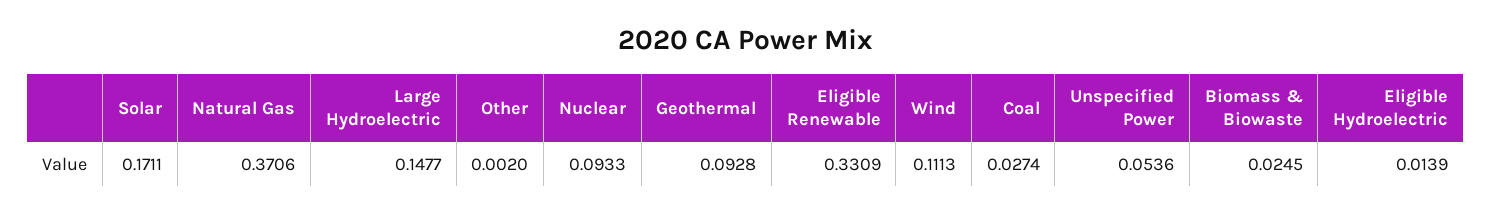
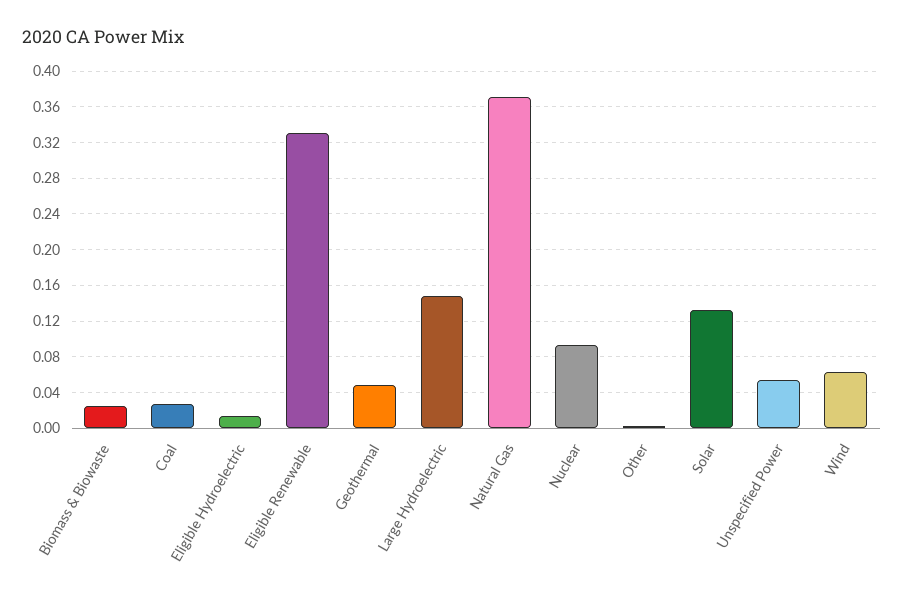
Solar: 0.1711 -> 0.13
Geothermal: 0.0928 -> 0.05
Wind: 0.1113 -> 0.06

